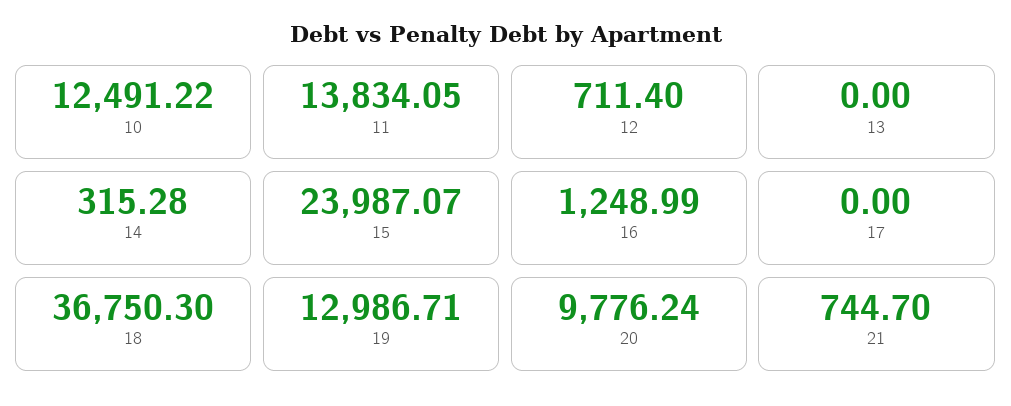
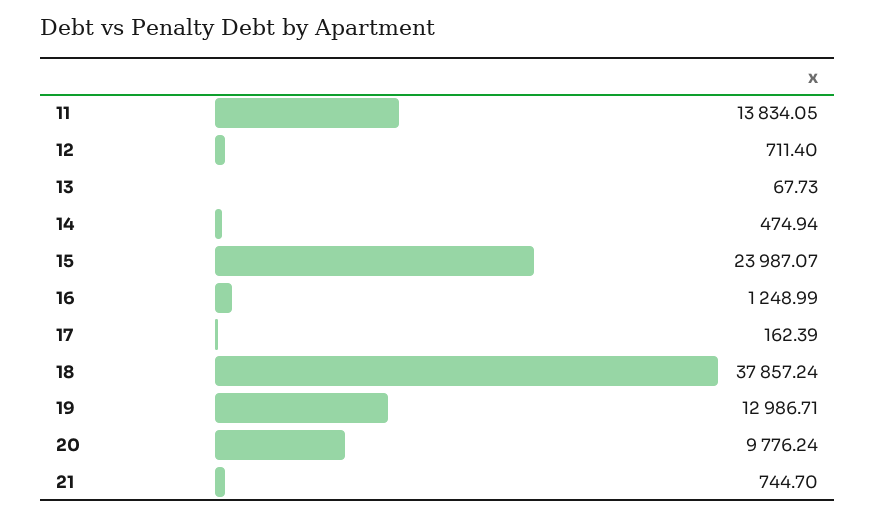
10: 12491.22 -> none
13: 0 -> 67.73
14: 315.28 -> 474.94
17: 0 -> 162.39
18: 36750.3 -> 37857.24

